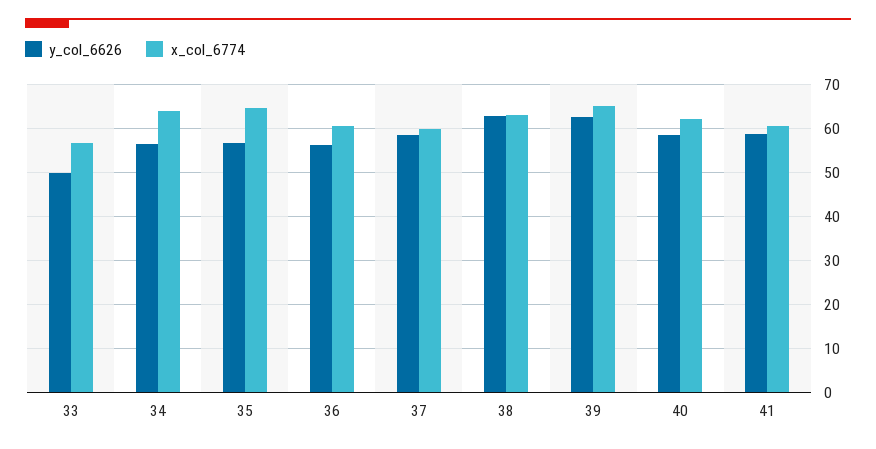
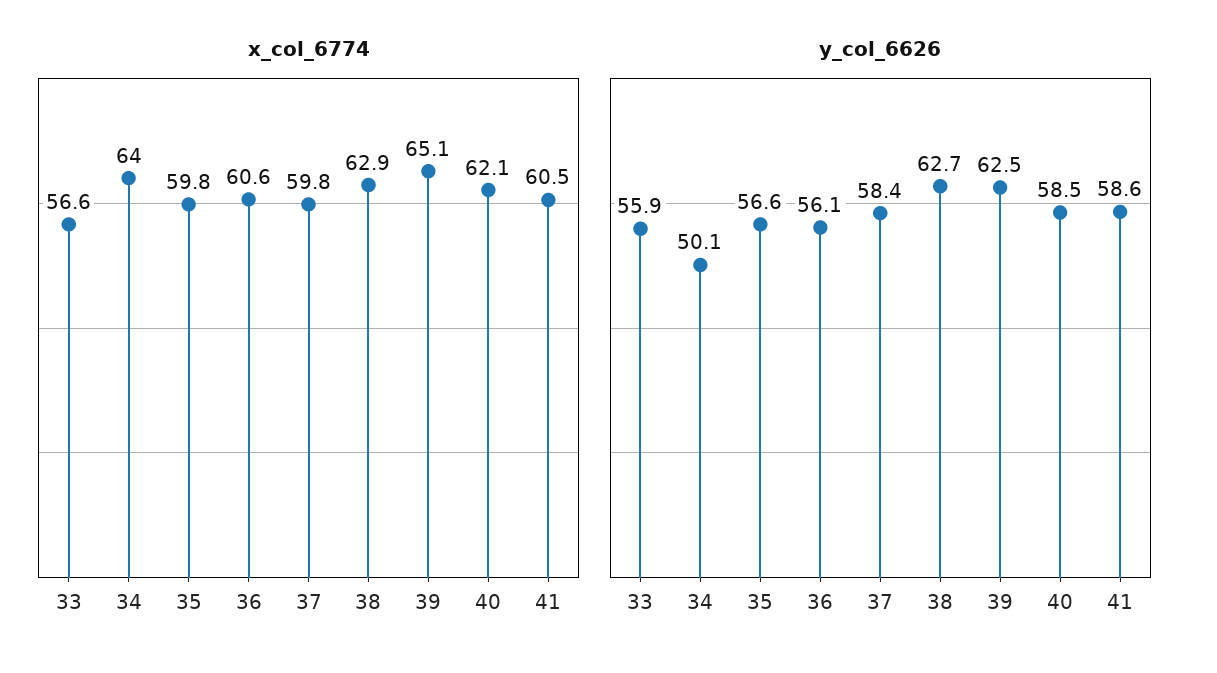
y_col_6626, 33: 50 -> 55.9
y_col_6626, 34: 56 -> 50.1
x_col_6774, 35: 64 -> 59.8

